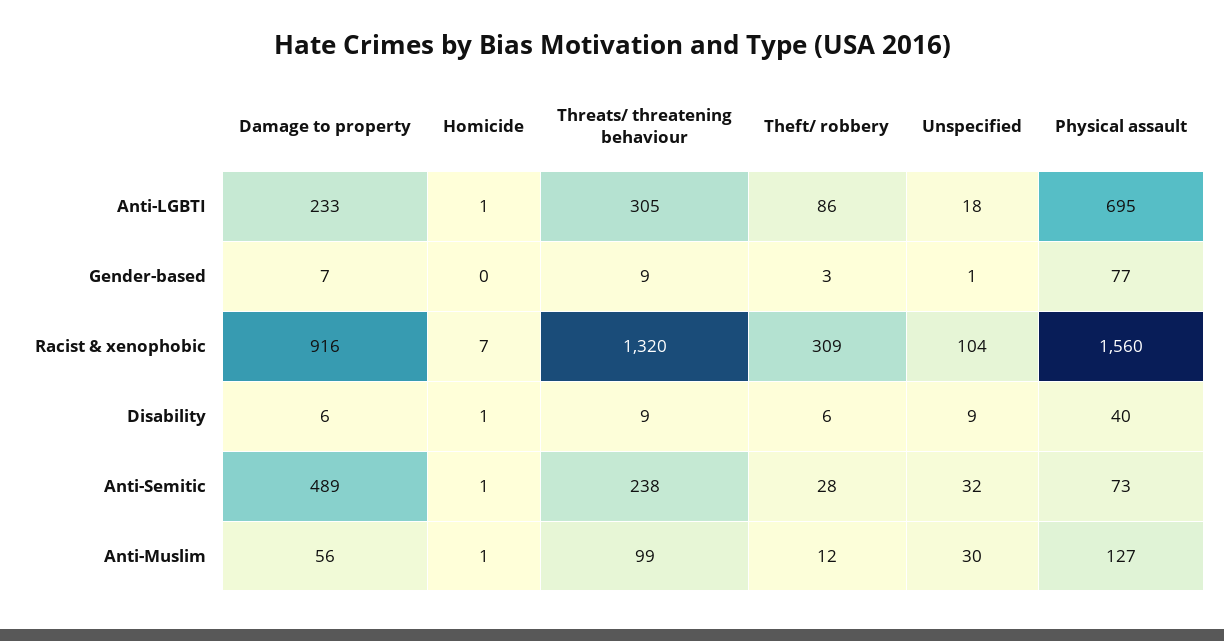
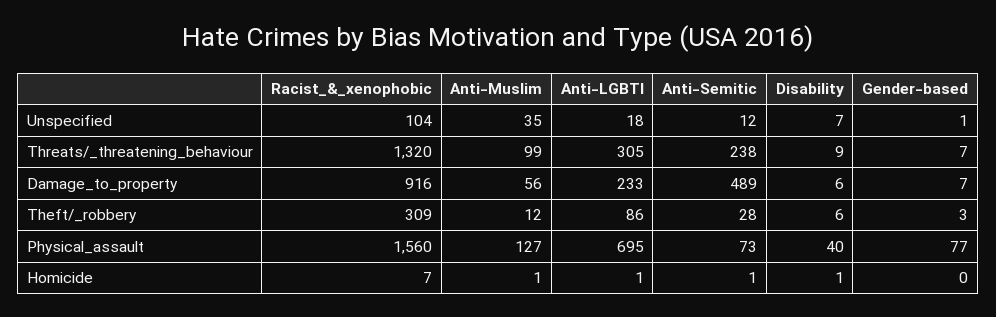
Threats/ threatening behaviour, Gender-based: 9 -> 7
Unspecified, Disability: 9 -> 7
Unspecified, Anti-Semitic: 32 -> 12
Unspecified, Anti-Muslim: 30 -> 35

